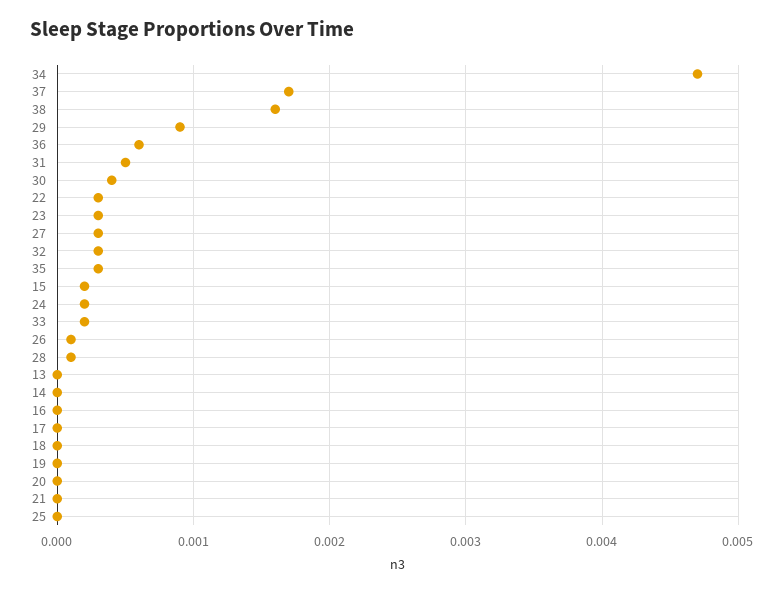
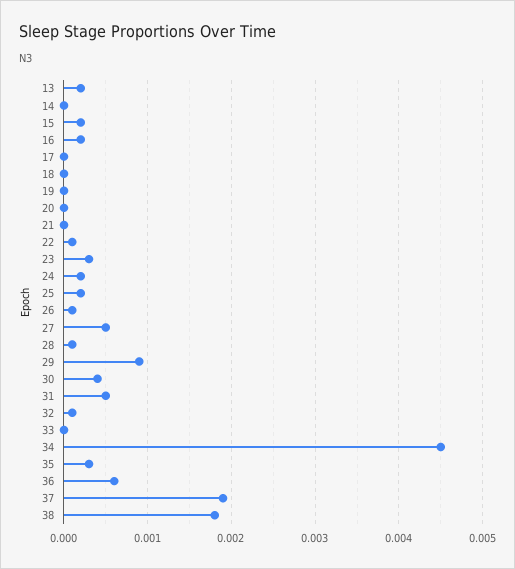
34: 0.0047 -> 0.0045
37: 0.0017 -> 0.0019
38: 0.0016 -> 0.0018
22: 0.0003 -> 0.0001
27: 0.0003 -> 0.0005
32: 0.0003 -> 0.0001
33: 0.0002 -> 0
13: 0 -> 0.0002
16: 0 -> 0.0002
25: 0 -> 0.0002

